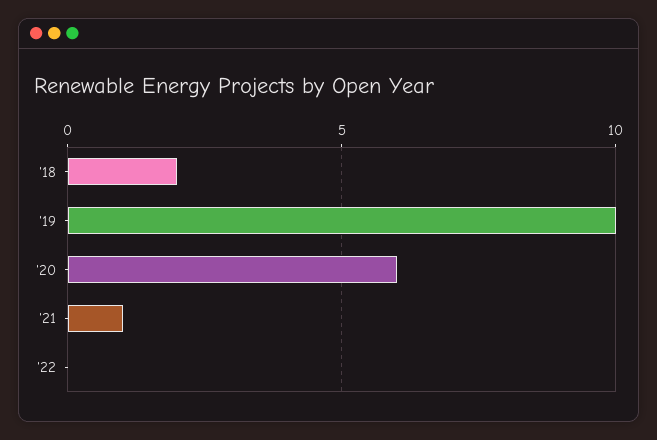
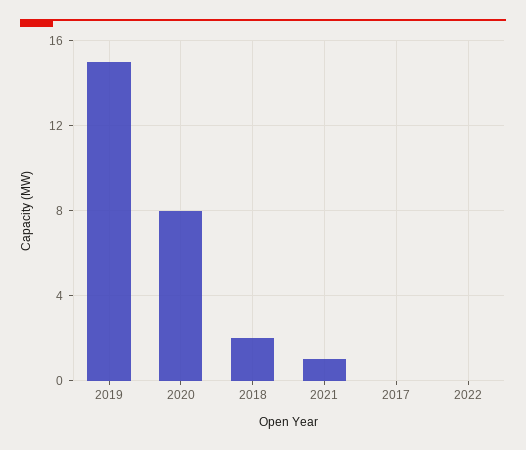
'19: 10 -> 15
'20: 6 -> 8
2017: none -> 0

